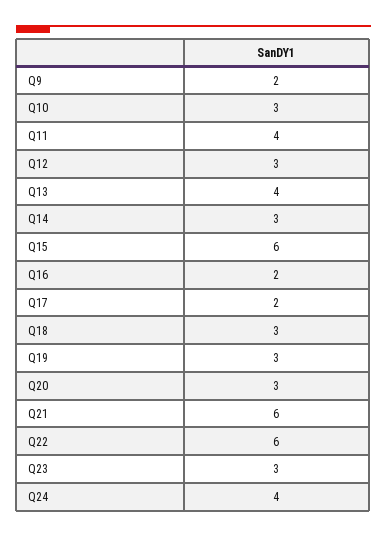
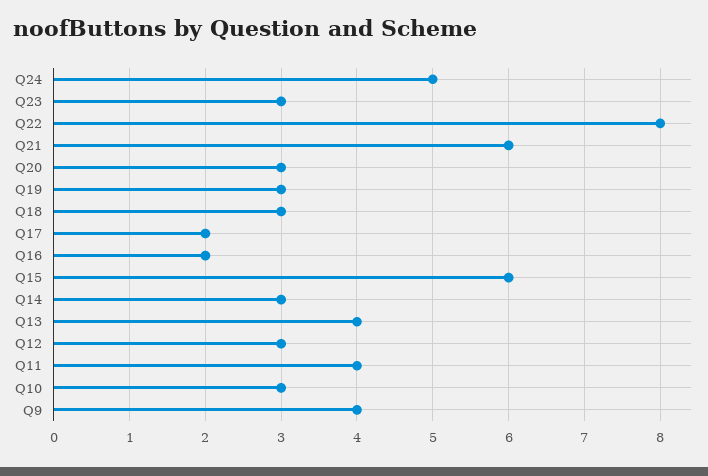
Q9: 2 -> 4
Q22: 6 -> 8
Q24: 4 -> 5

